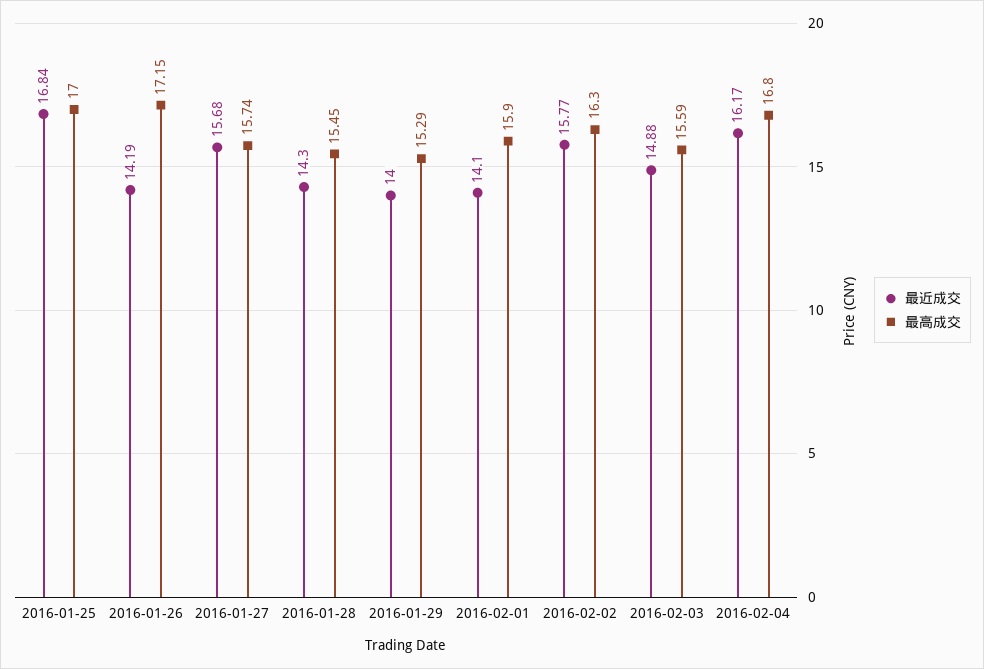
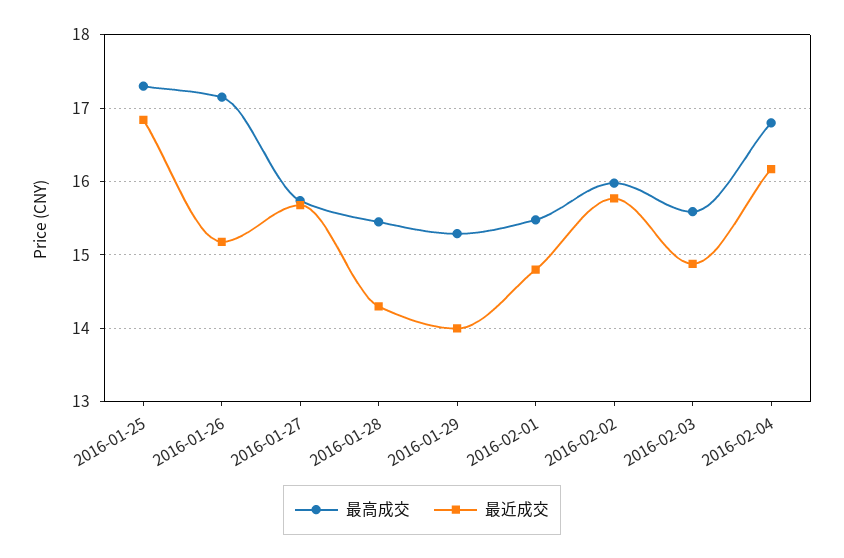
最高成交, 2016-01-25: 17 -> 17.3
最近成交, 2016-01-26: 14.19 -> 15.2
最近成交, 2016-02-01: 14.1 -> 14.8
最高成交, 2016-02-01: 15.9 -> 15.5
最高成交, 2016-02-02: 16.3 -> 16

